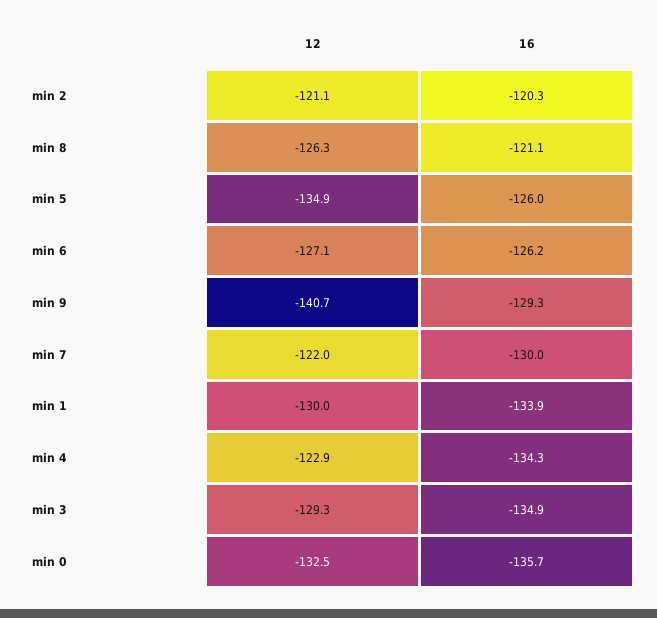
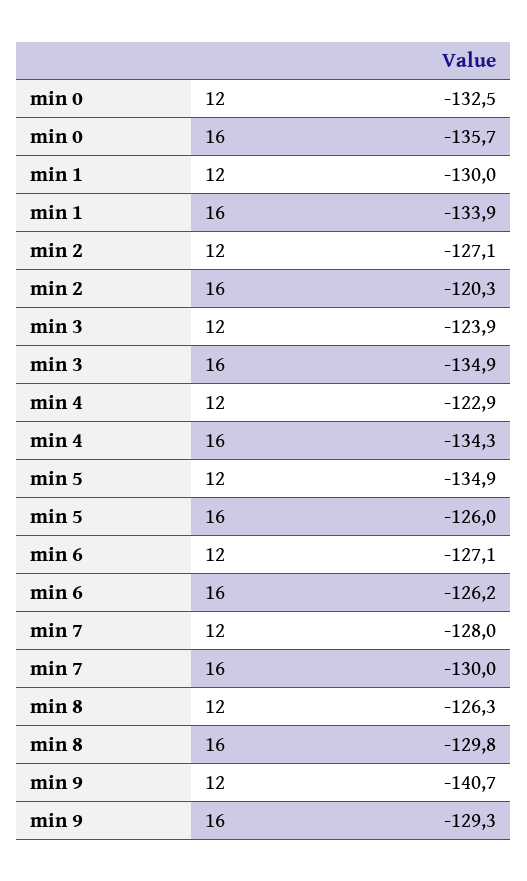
12, min 2: -121.1 -> -127.1
16, min 8: -121.1 -> -129.8
12, min 7: -122 -> -128
12, min 3: -129.3 -> -123.9

